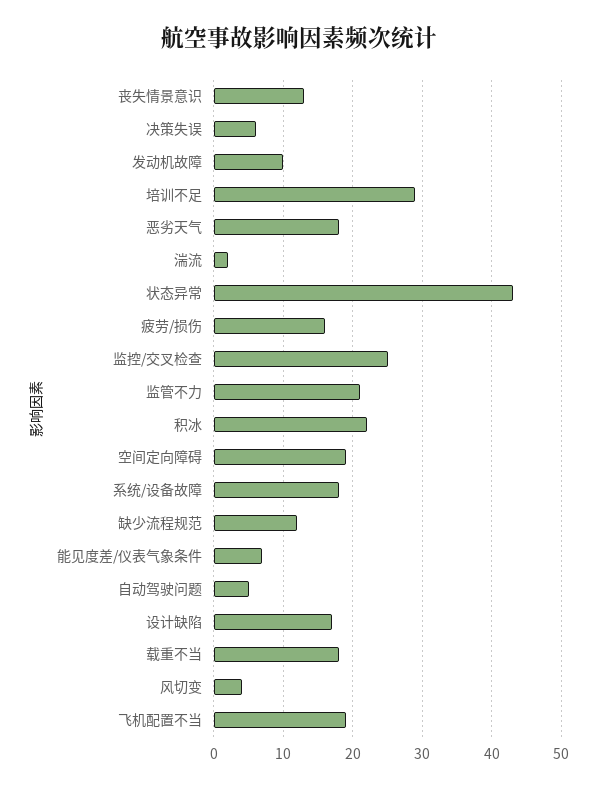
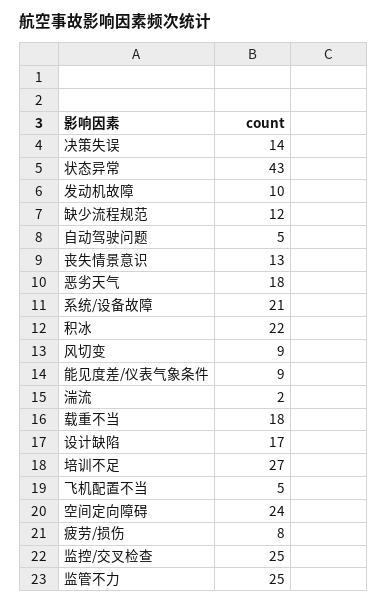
决策失误: 6 -> 14
培训不足: 29 -> 27
疲劳/损伤: 16 -> 8
监管不力: 21 -> 25
空间定向障碍: 19 -> 24
系统/设备故障: 18 -> 21
能见度差/仪表气象条件: 7 -> 9
风切变: 4 -> 9
飞机配置不当: 19 -> 5

